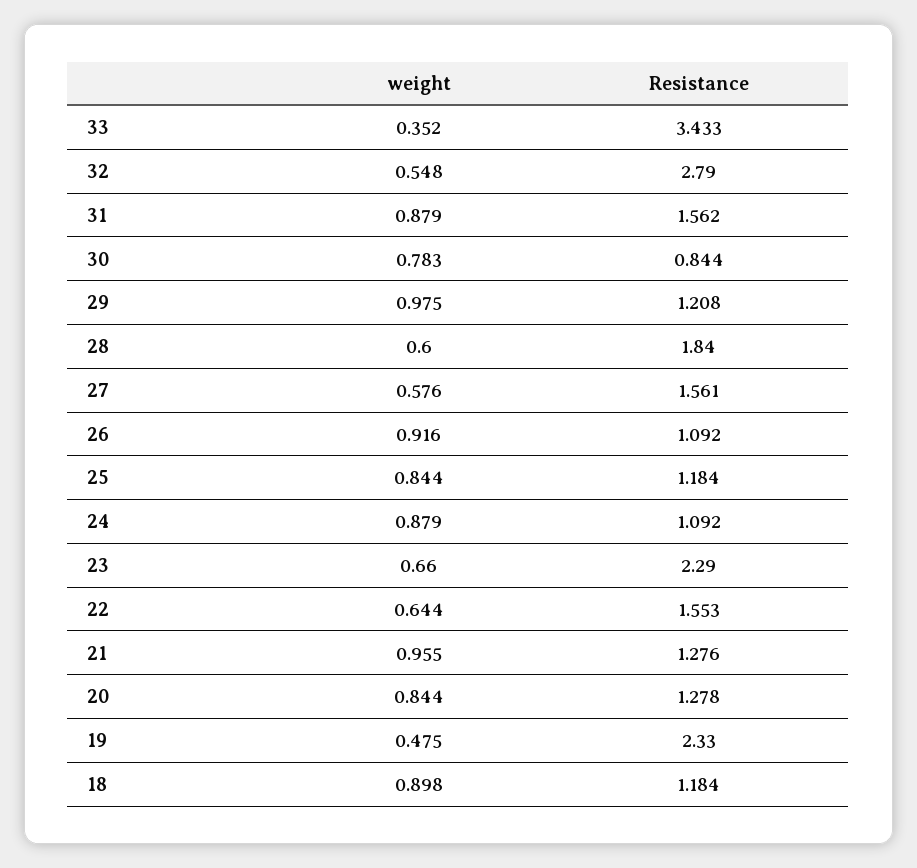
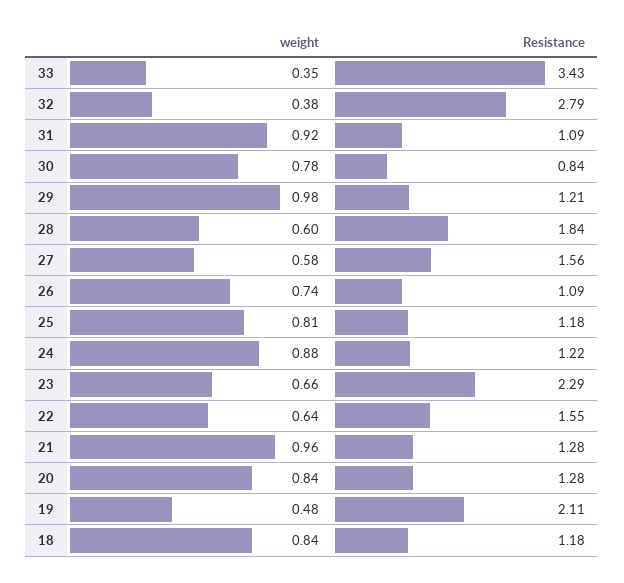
weight, 32: 0.548 -> 0.38
weight, 31: 0.879 -> 0.92
Resistance, 31: 1.562 -> 1.09
weight, 26: 0.916 -> 0.74
weight, 25: 0.844 -> 0.81
Resistance, 24: 1.092 -> 1.22
Resistance, 19: 2.33 -> 2.11
weight, 18: 0.898 -> 0.84

